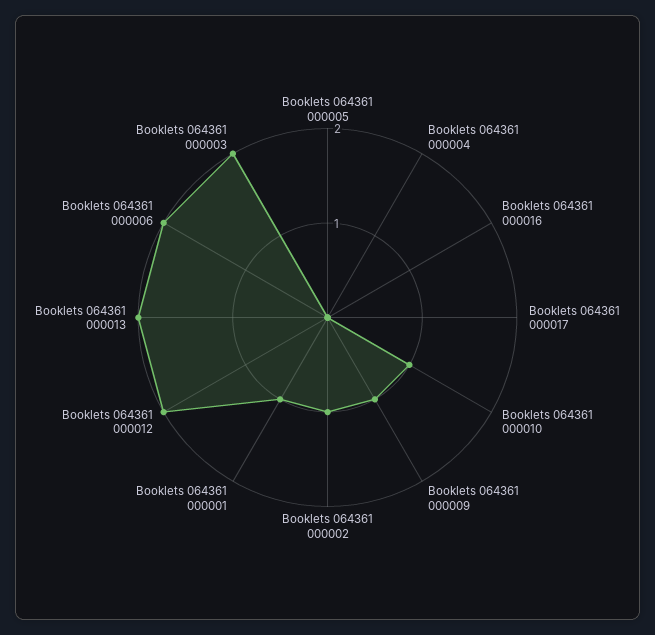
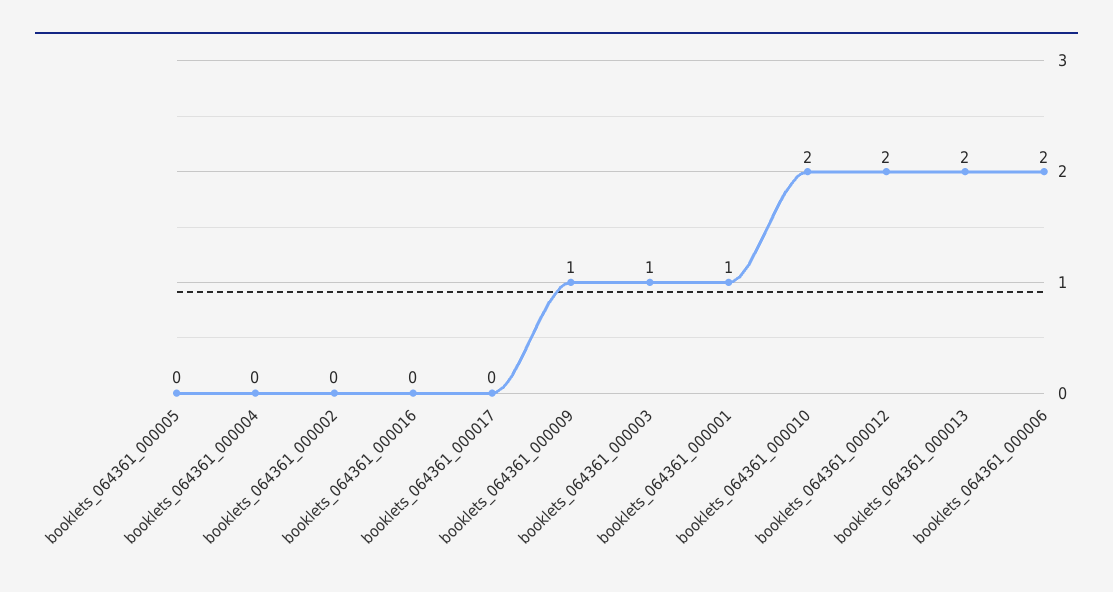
Booklets 064361 000010: 1 -> 2
Booklets 064361 000002: 1 -> 0
Booklets 064361 000003: 2 -> 1

